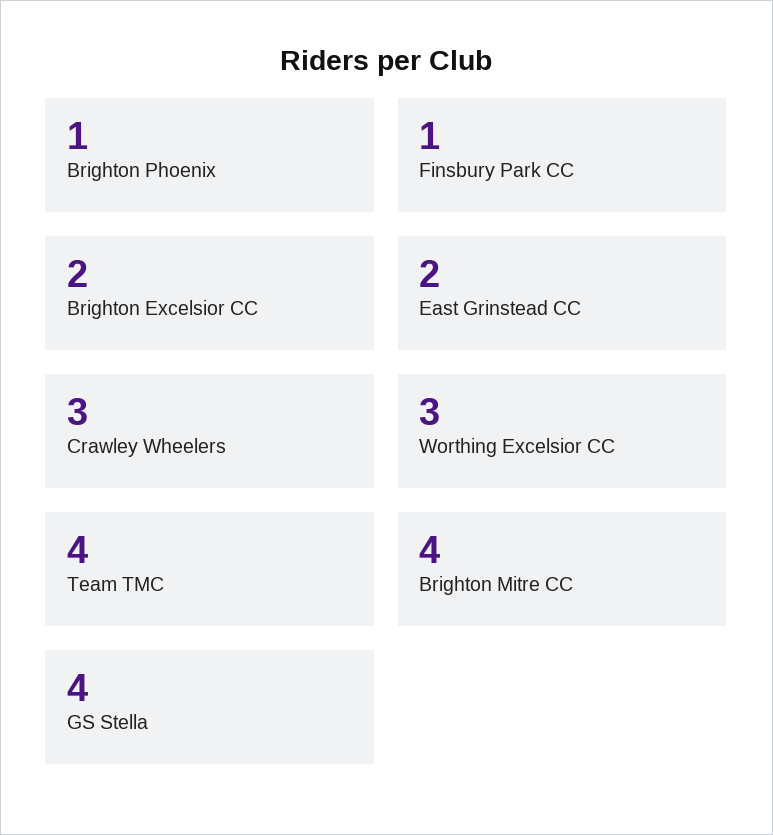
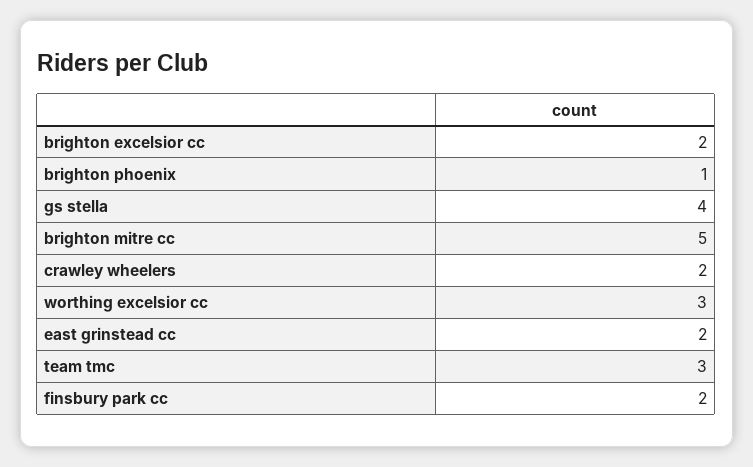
Finsbury Park CC: 1 -> 2
Crawley Wheelers: 3 -> 2
Team TMC: 4 -> 3
Brighton Mitre CC: 4 -> 5

